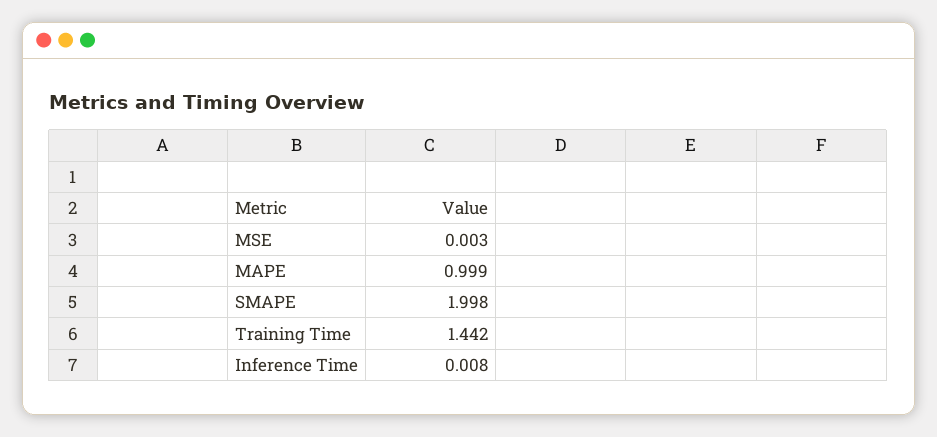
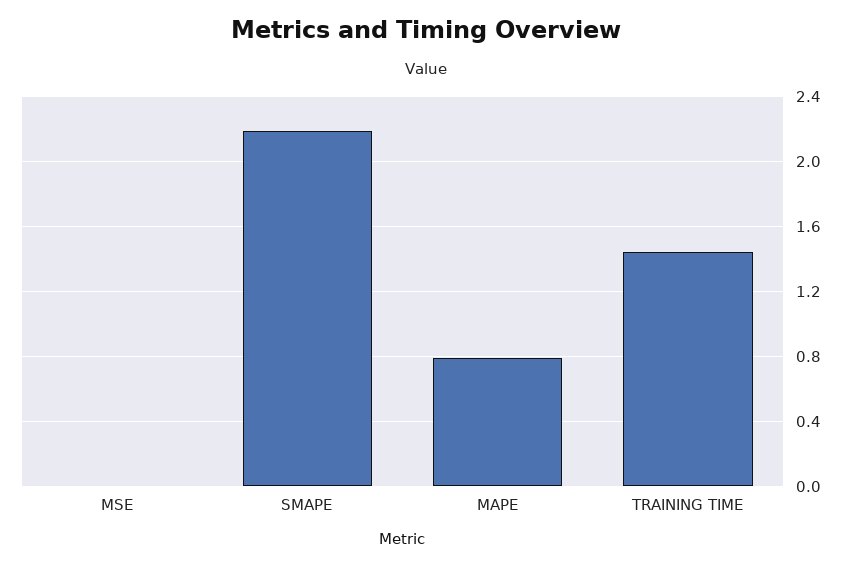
MAPE: 0.999 -> 0.8
SMAPE: 1.998 -> 2.2
Inference Time: 0.008 -> none

